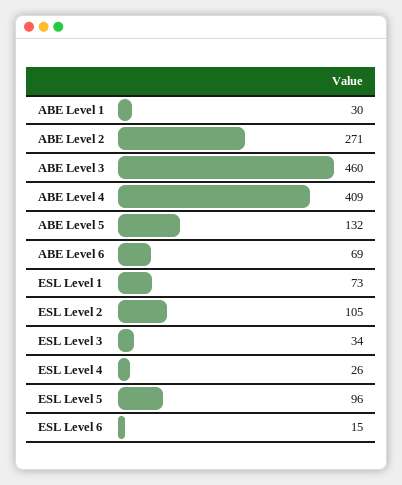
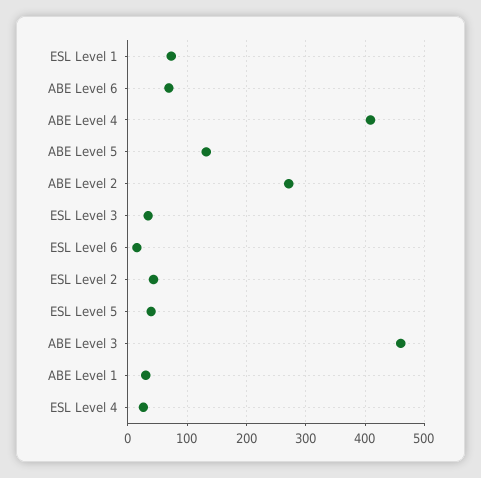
ESL Level 2: 105 -> 40
ESL Level 5: 96 -> 40

